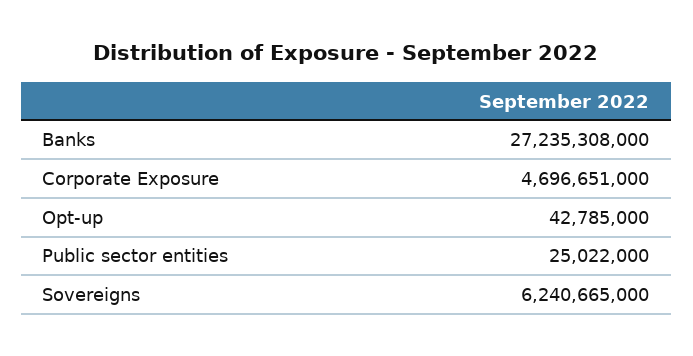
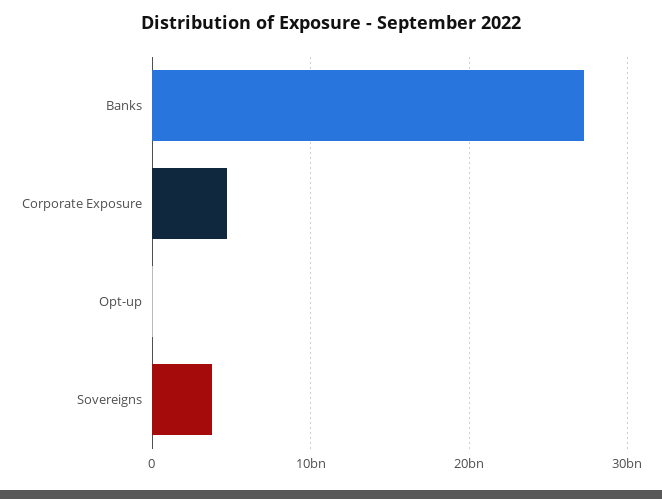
Public sector entities: 25022000 -> none
Sovereigns: 6240665000 -> 4000000000

